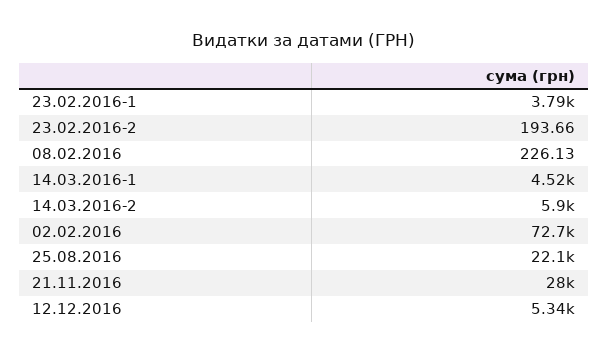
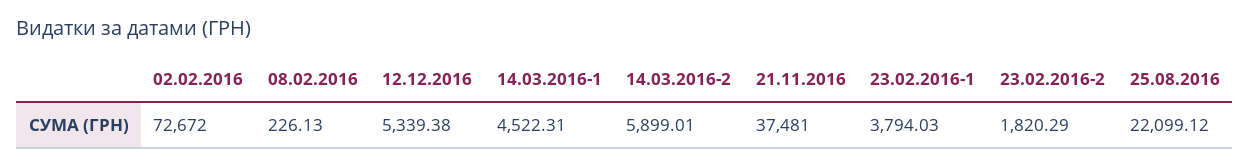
23.02.2016-2: 193.66 -> 1820.29
21.11.2016: 28000 -> 37481

